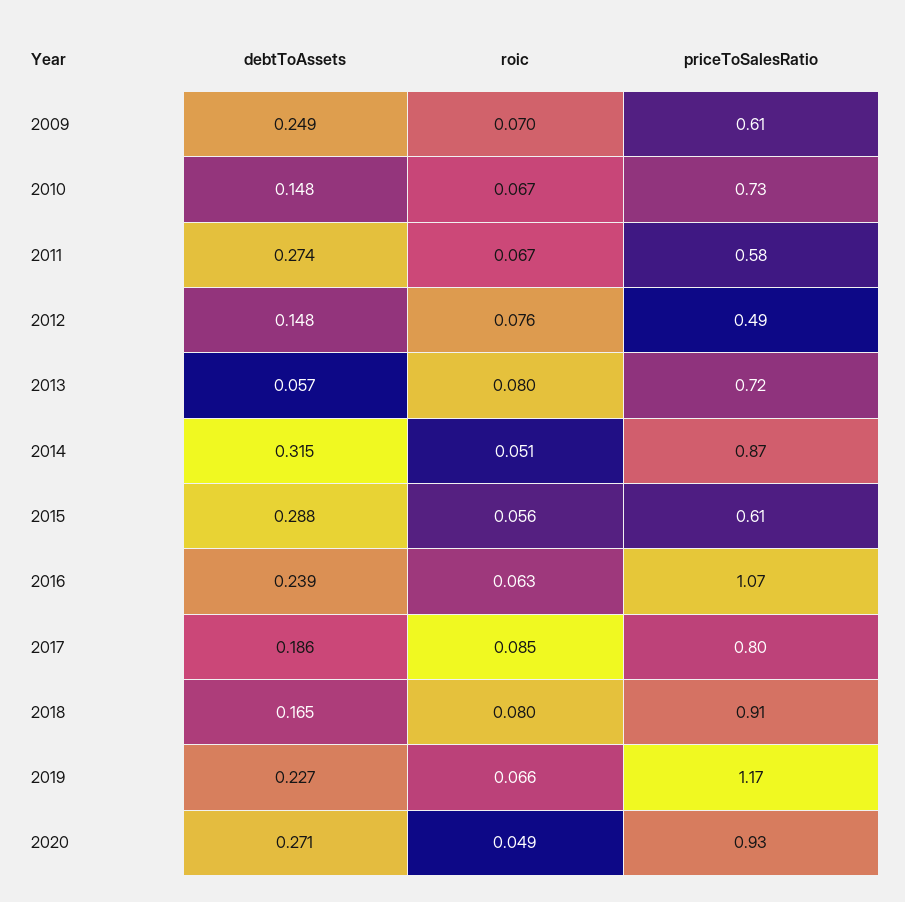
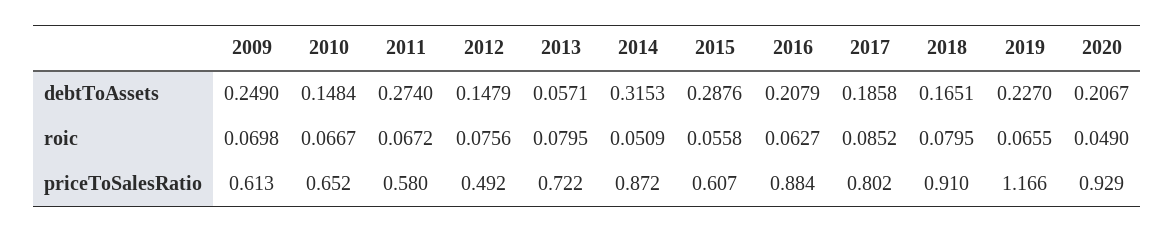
priceToSalesRatio, 2010: 0.73 -> 0.652
debtToAssets, 2016: 0.239 -> 0.2079
priceToSalesRatio, 2016: 1.07 -> 0.884
debtToAssets, 2020: 0.271 -> 0.2067

